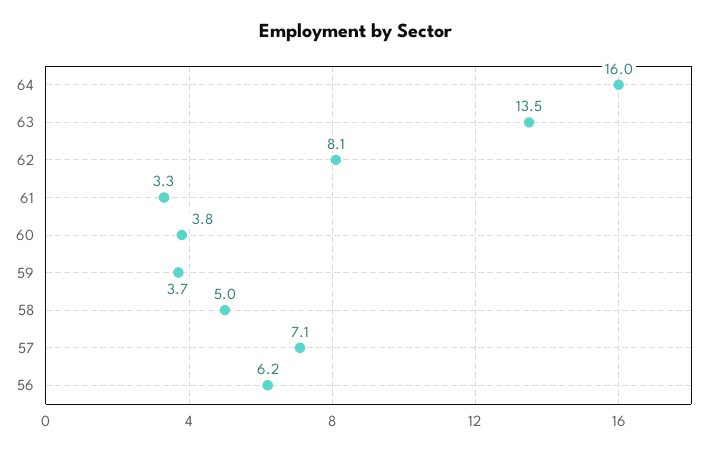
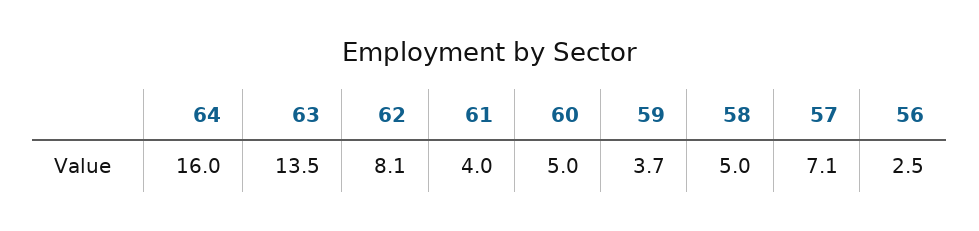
61: 3.3 -> 4
60: 3.8 -> 5
56: 6.2 -> 2.5

